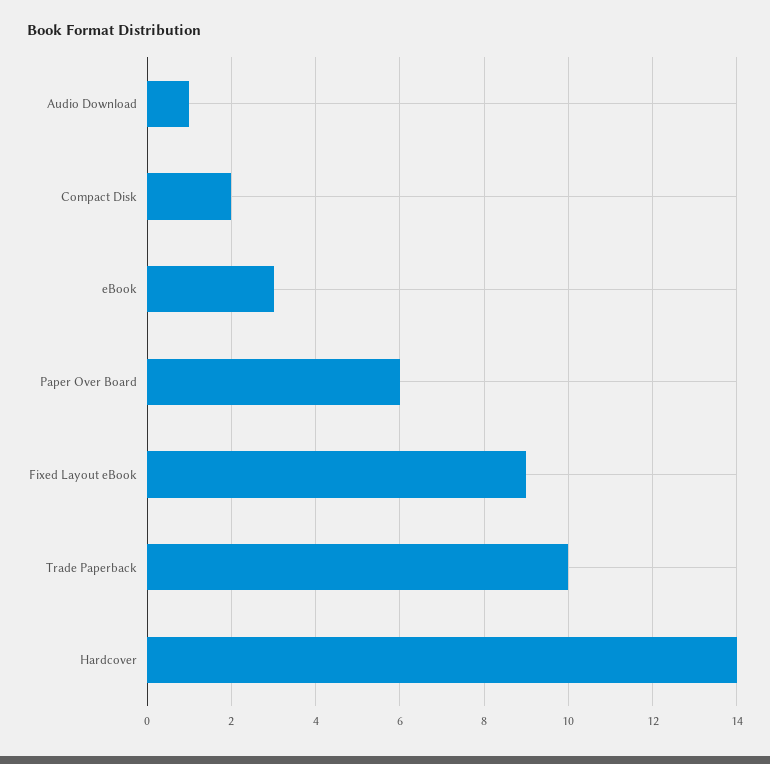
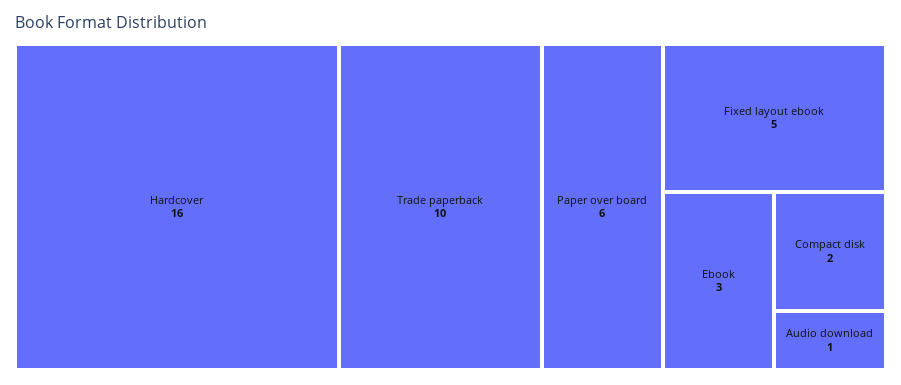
Fixed Layout eBook: 9 -> 5
Hardcover: 14 -> 16

